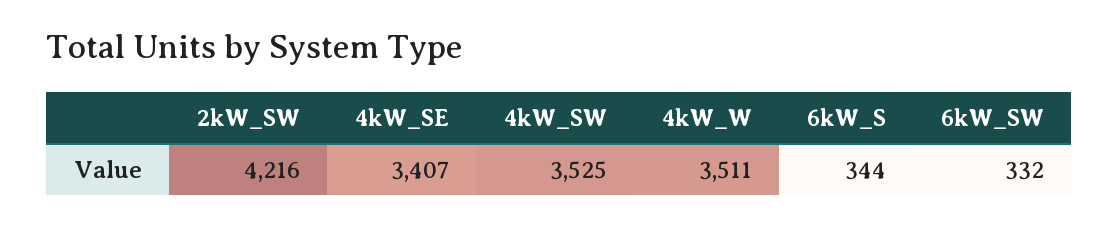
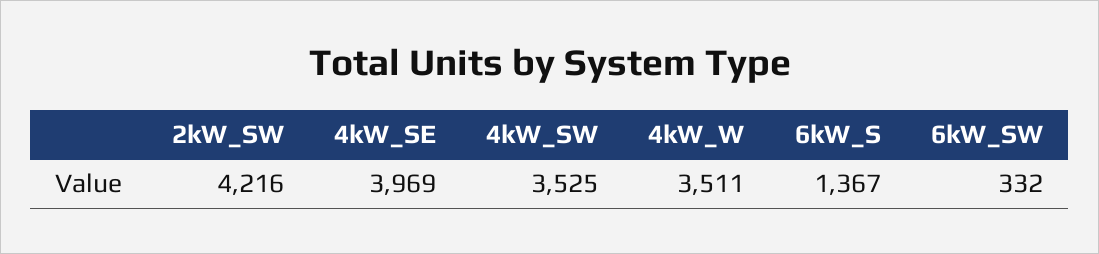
4kW_SE: 3407 -> 3969
6kW_S: 344 -> 1367

